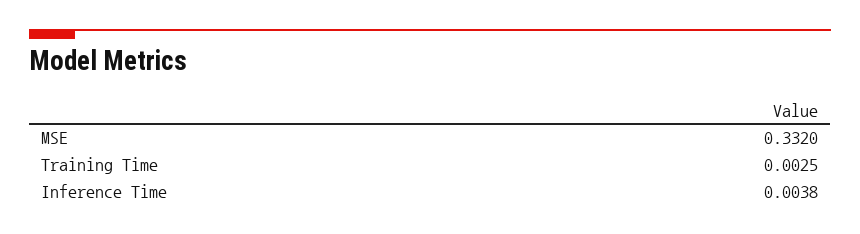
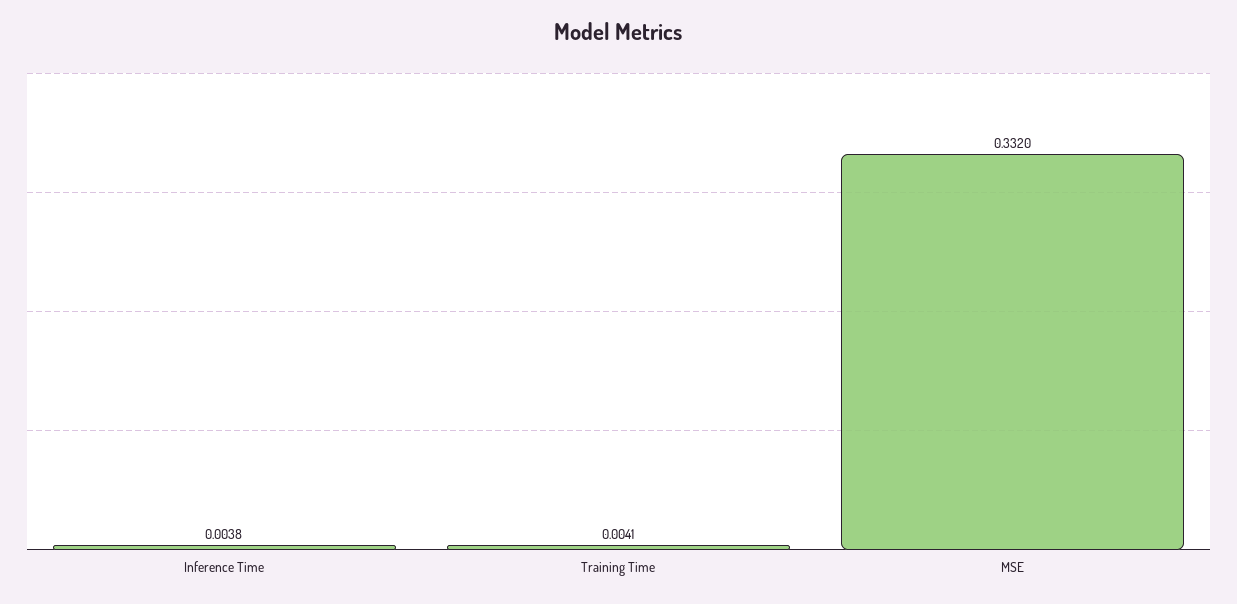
Training Time: 0.0025 -> 0.0041

